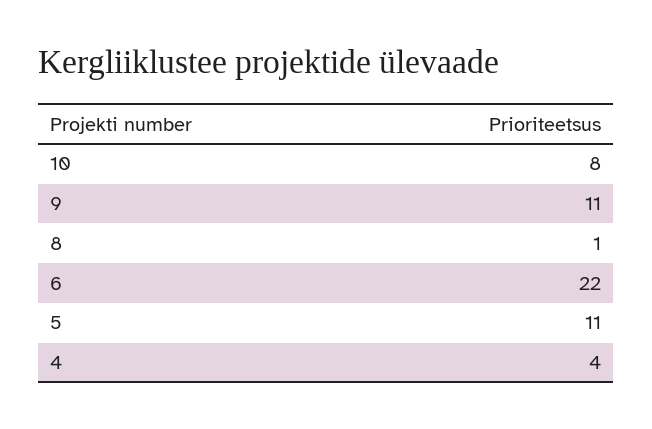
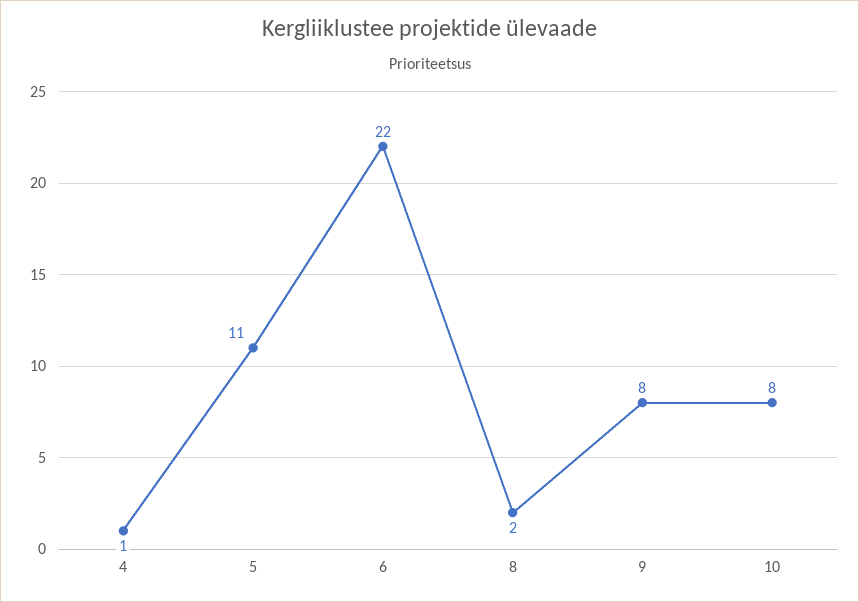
9: 11 -> 8
8: 1 -> 2
4: 4 -> 1

